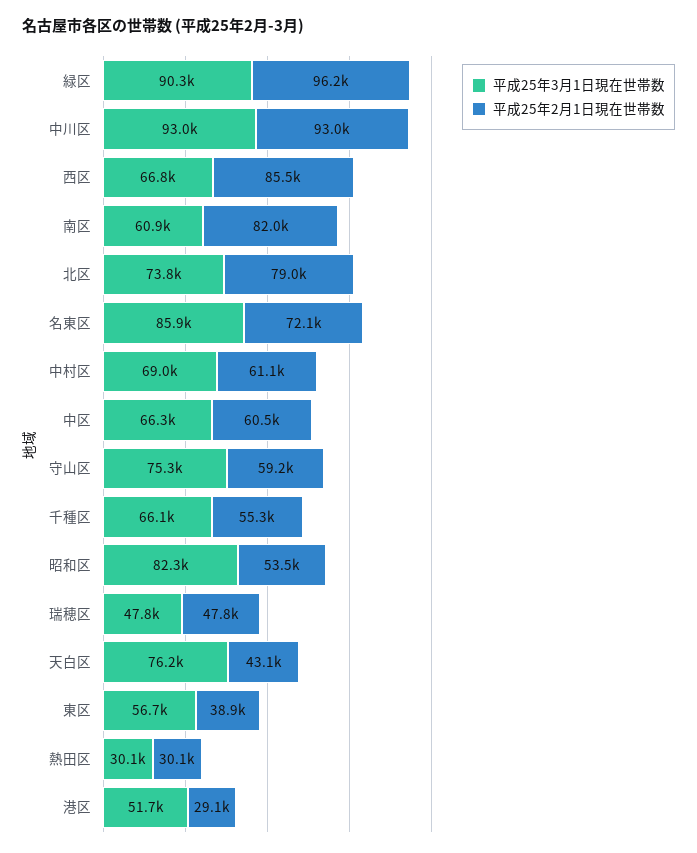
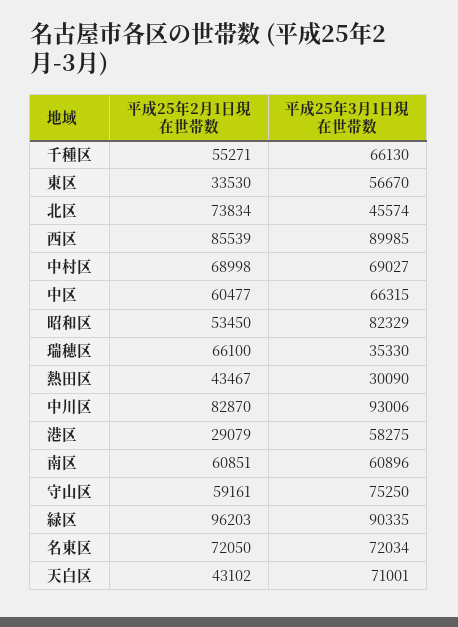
平成25年2月1日現在世帯数, 中川区: 93000 -> 82870
平成25年3月1日現在世帯数, 西区: 66800 -> 89985
平成25年2月1日現在世帯数, 南区: 82000 -> 60851
平成25年3月1日現在世帯数, 北区: 73800 -> 45574
平成25年2月1日現在世帯数, 北区: 79000 -> 73834
平成25年3月1日現在世帯数, 名東区: 85900 -> 72034
平成25年2月1日現在世帯数, 中村区: 61100 -> 68998
平成25年3月1日現在世帯数, 瑞穂区: 47800 -> 35330
平成25年2月1日現在世帯数, 瑞穂区: 47800 -> 66100
平成25年3月1日現在世帯数, 天白区: 76200 -> 71001
平成25年2月1日現在世帯数, 東区: 38900 -> 33530
平成25年2月1日現在世帯数, 熱田区: 30100 -> 43467
平成25年3月1日現在世帯数, 港区: 51700 -> 58275

